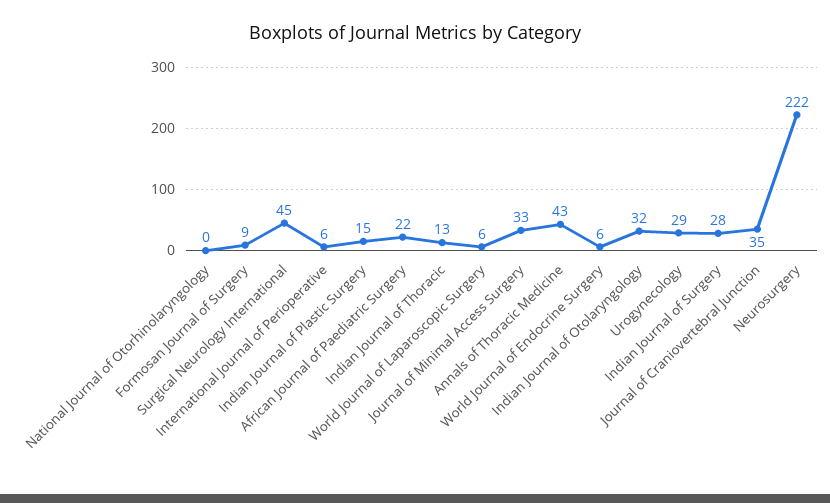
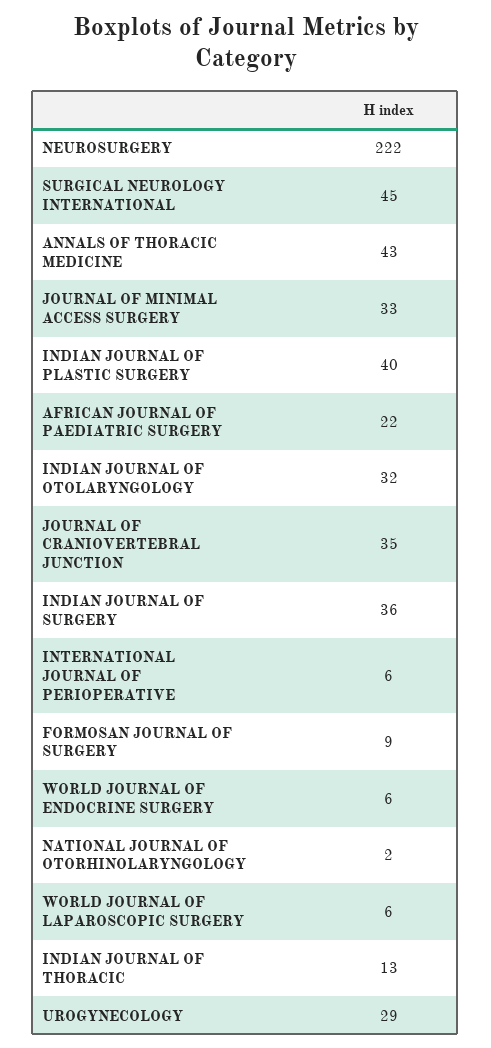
National Journal of Otorhinolaryngology: 0 -> 2
Indian Journal of Plastic Surgery: 15 -> 40
Indian Journal of Surgery: 28 -> 36

